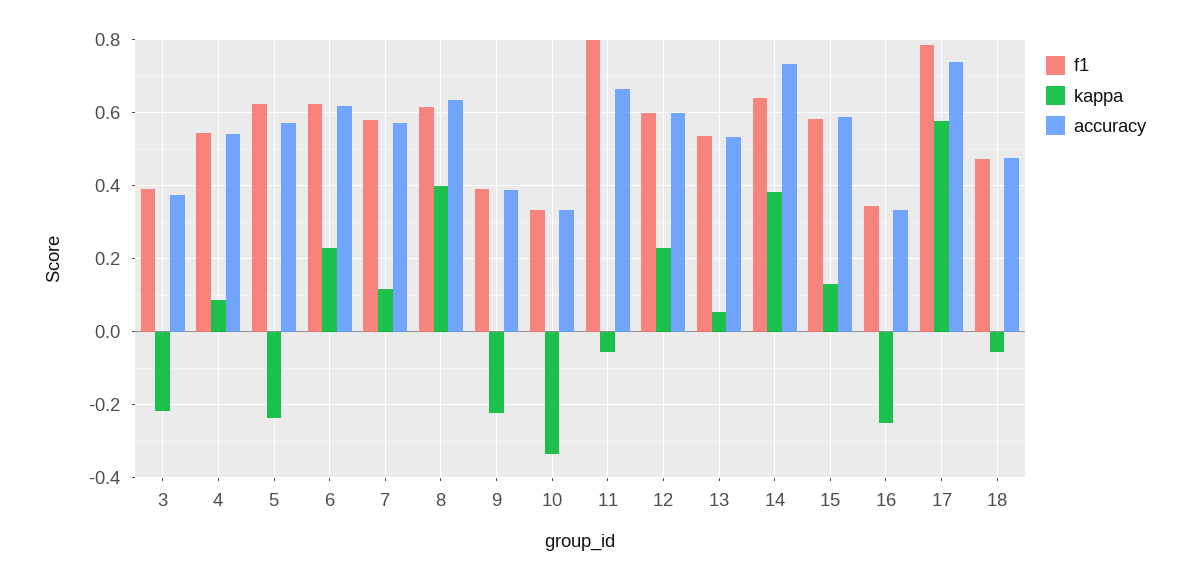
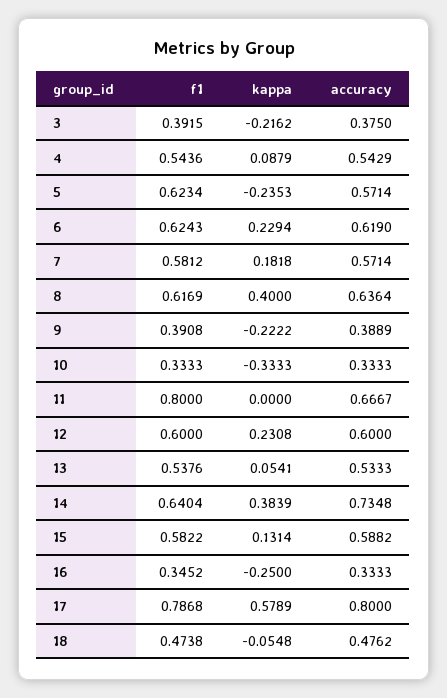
kappa, 7: 0.12 -> 0.1818
kappa, 11: -0.06 -> 0
accuracy, 17: 0.74 -> 0.8

